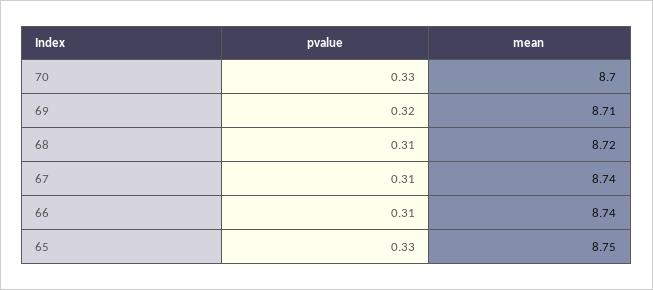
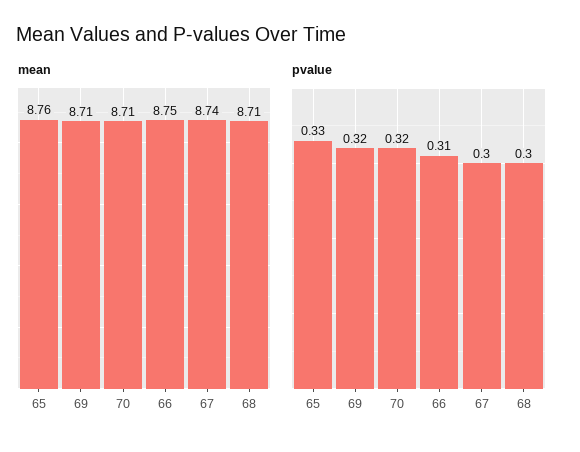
pvalue, 70: 0.33 -> 0.32
mean, 70: 8.7 -> 8.71
pvalue, 68: 0.31 -> 0.3
mean, 68: 8.72 -> 8.71
pvalue, 67: 0.31 -> 0.3
mean, 66: 8.74 -> 8.75
mean, 65: 8.75 -> 8.76

